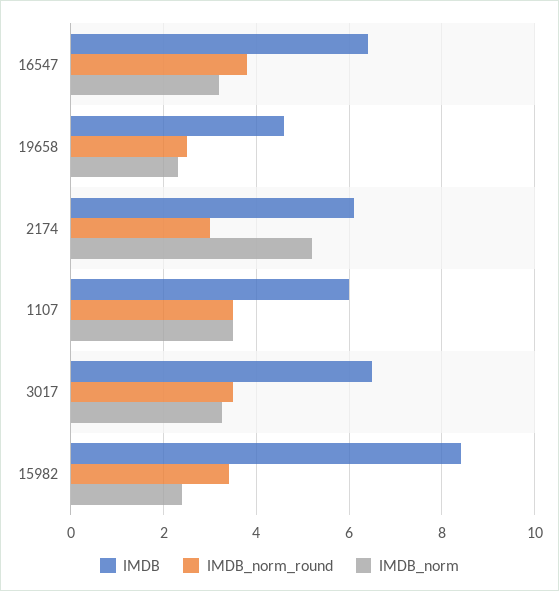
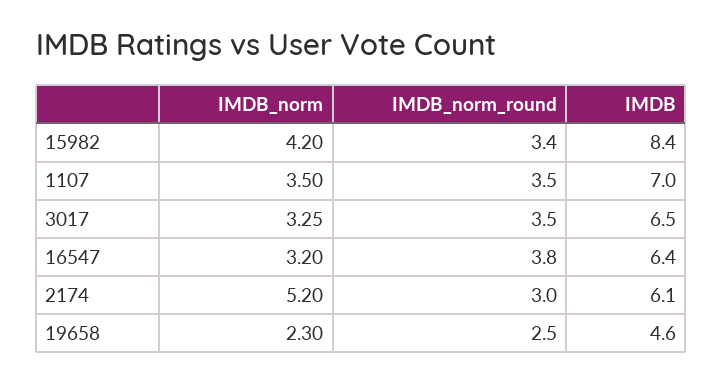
IMDB, 1107: 6 -> 7
IMDB_norm, 15982: 2.4 -> 4.2

